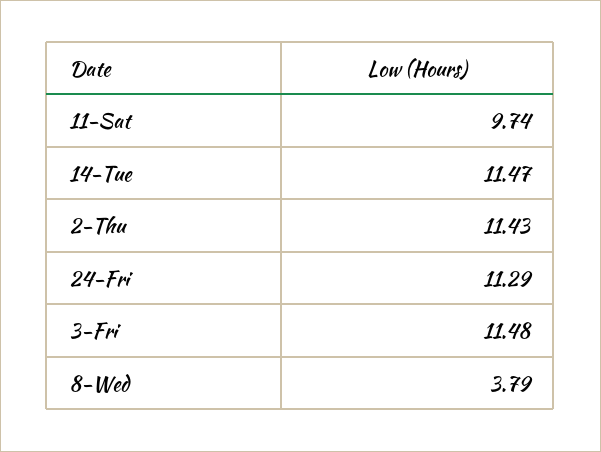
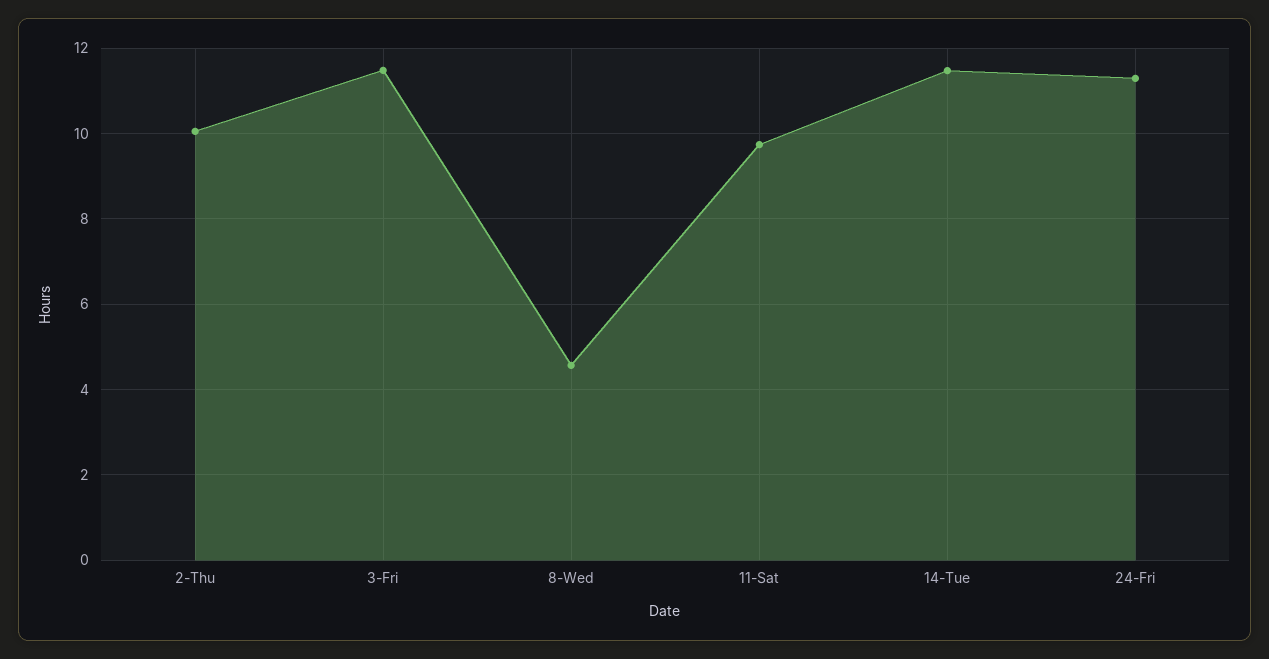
2-Thu: 11.43 -> 10
8-Wed: 3.79 -> 4.6

